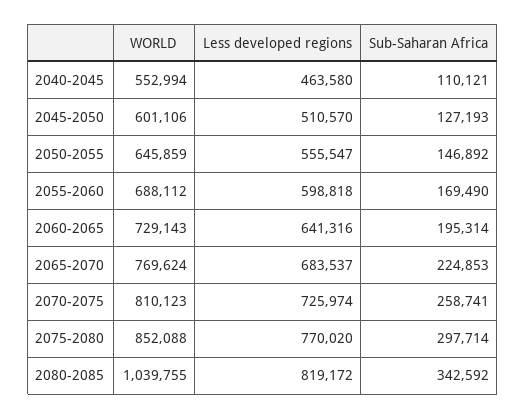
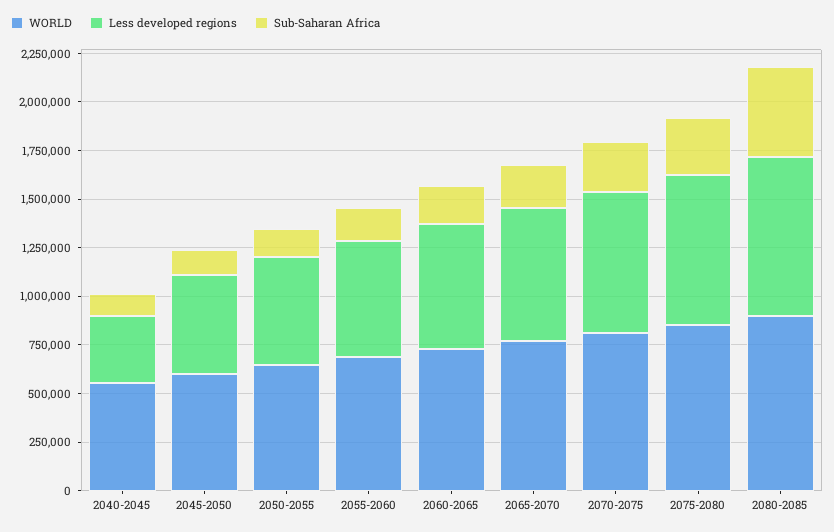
Less developed regions, 2040-2045: 463580 -> 350000
WORLD, 2080-2085: 1039755 -> 900000
Sub-Saharan Africa, 2080-2085: 342592 -> 450000

